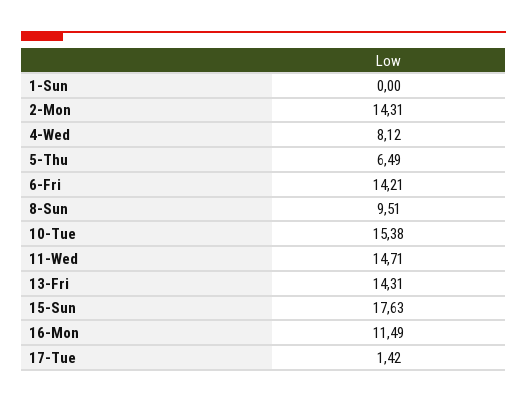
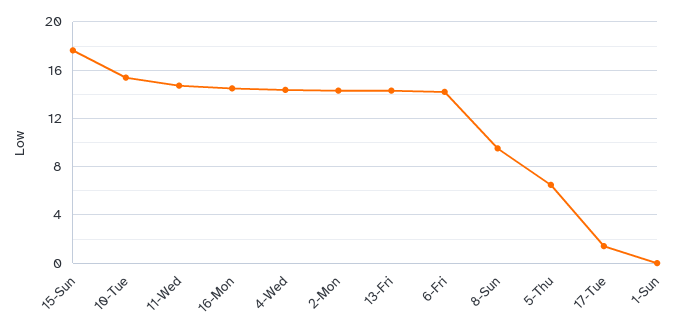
4-Wed: 8.12 -> 14.5
16-Mon: 11.49 -> 14.5

